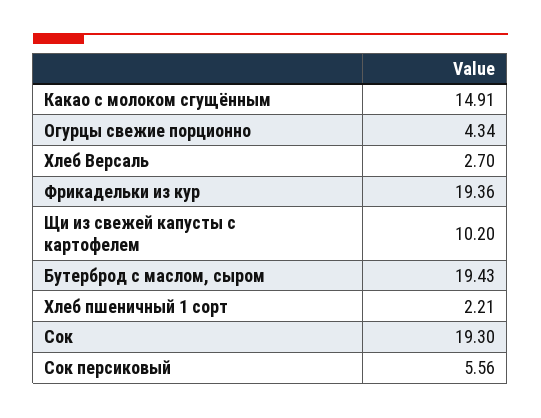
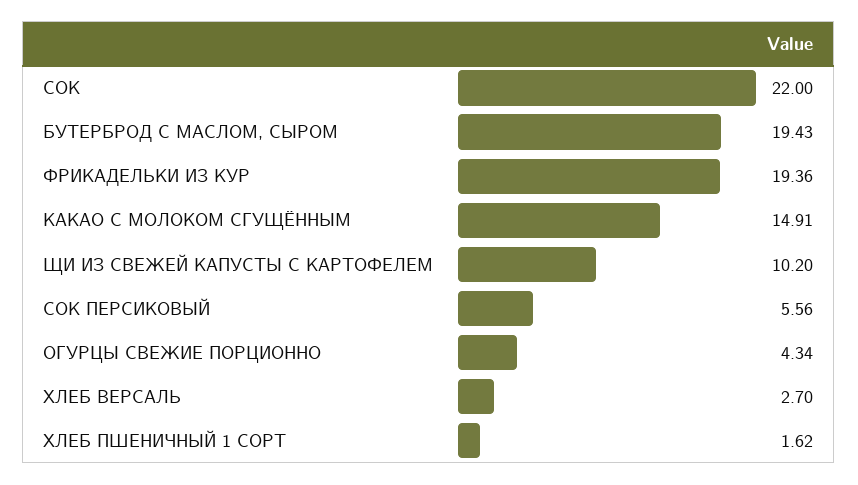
Хлеб пшеничный 1 сорт: 2.21 -> 1.62
Сок: 19.3 -> 22

